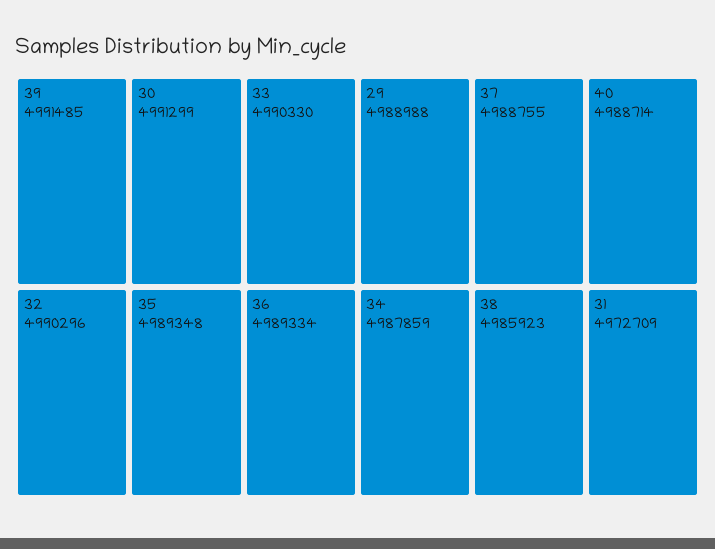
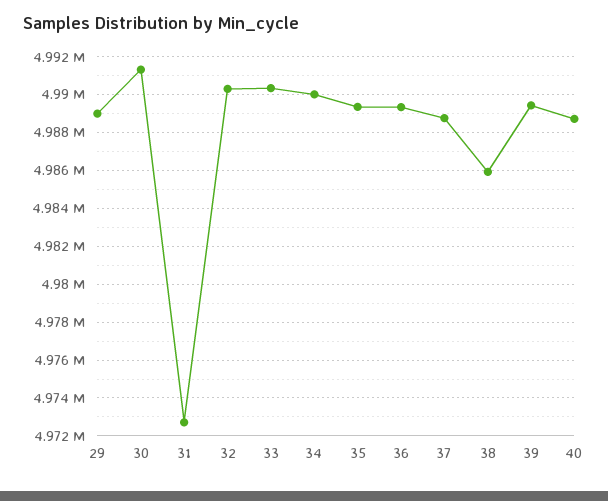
39: 4991485 -> 4989500
34: 4987859 -> 4990000

